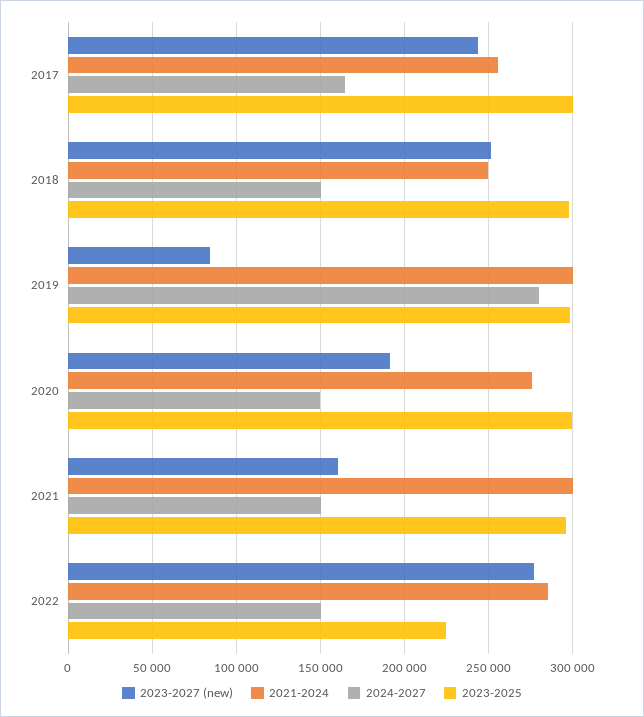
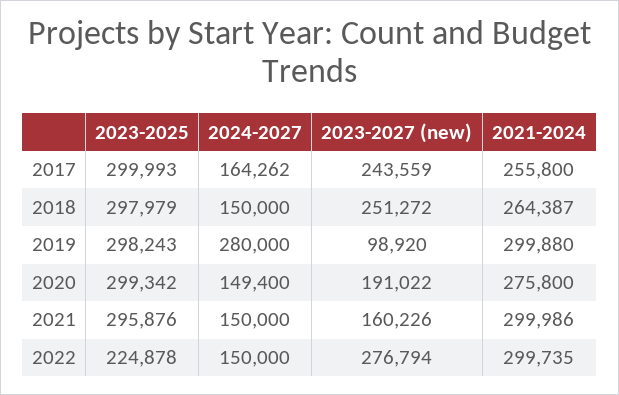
2021-2024, 2018: 250000 -> 264387
2023-2027 (new), 2019: 85000 -> 98920
2021-2024, 2022: 285000 -> 299735

